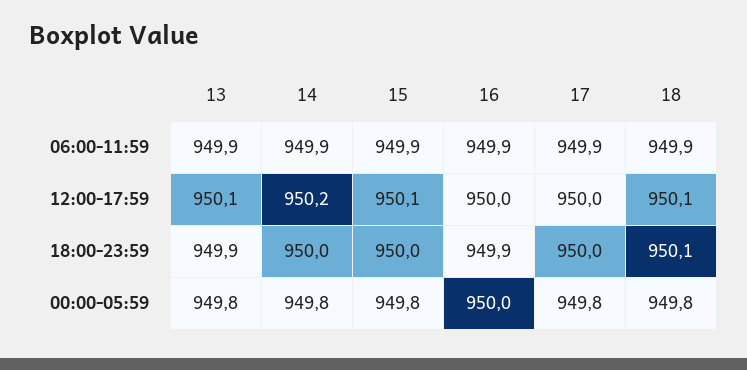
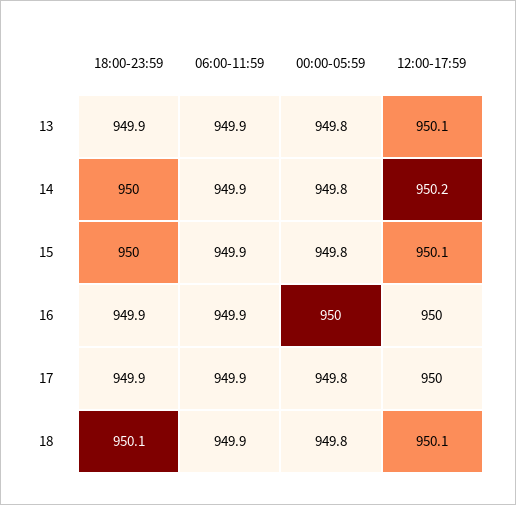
17, 18:00-23:59: 950 -> 949.9

